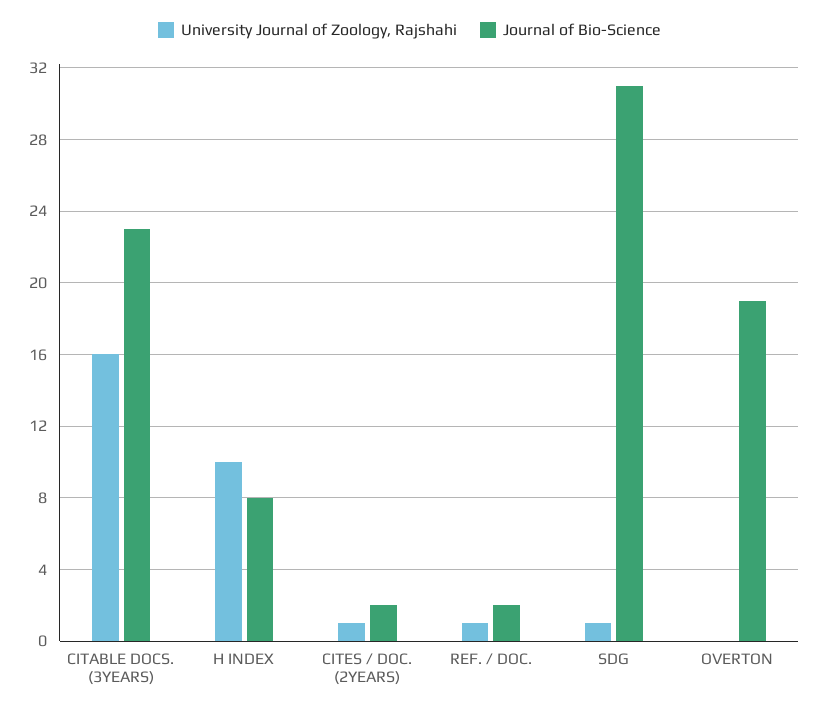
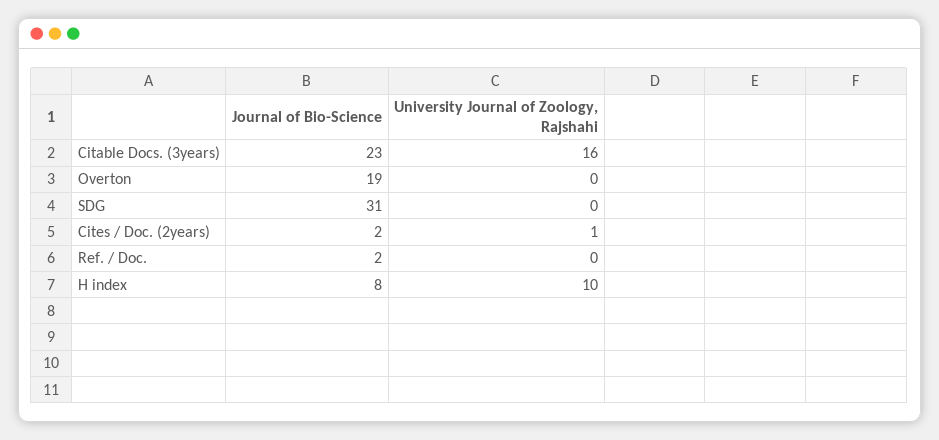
University Journal of Zoology, Rajshahi, REF. / DOC.: 1 -> 0
University Journal of Zoology, Rajshahi, SDG: 1 -> 0

